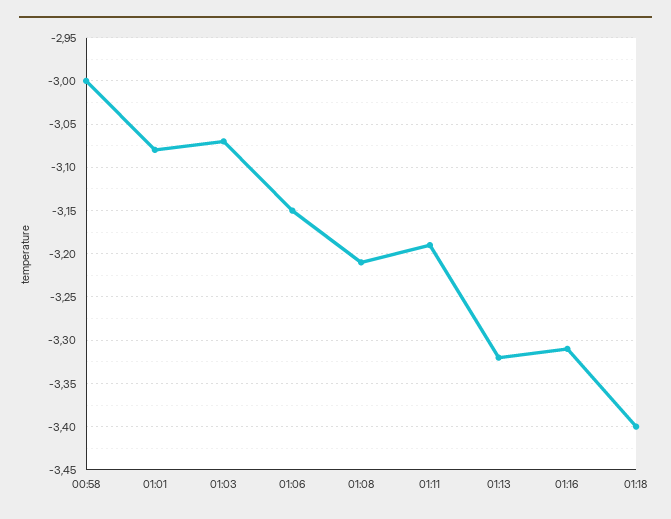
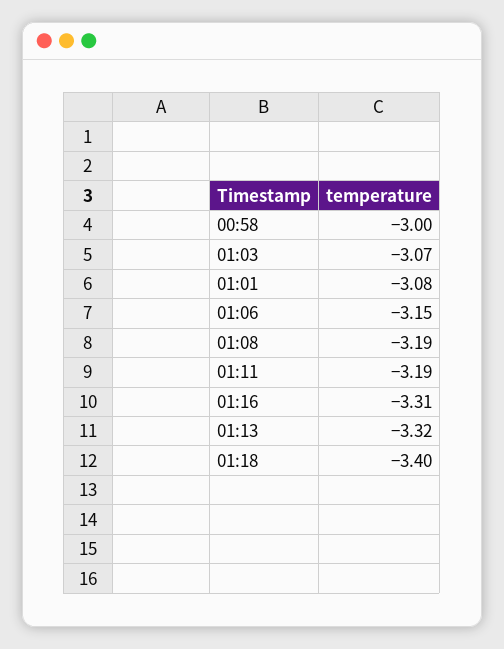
01:08: -3.21 -> -3.19

